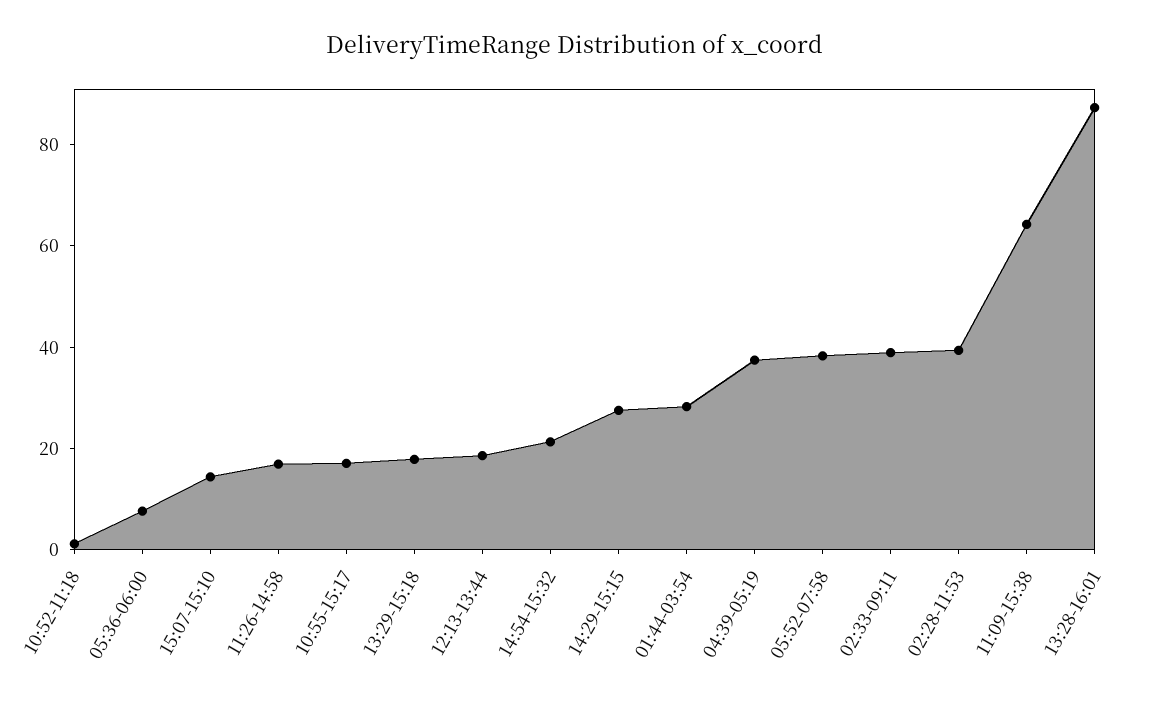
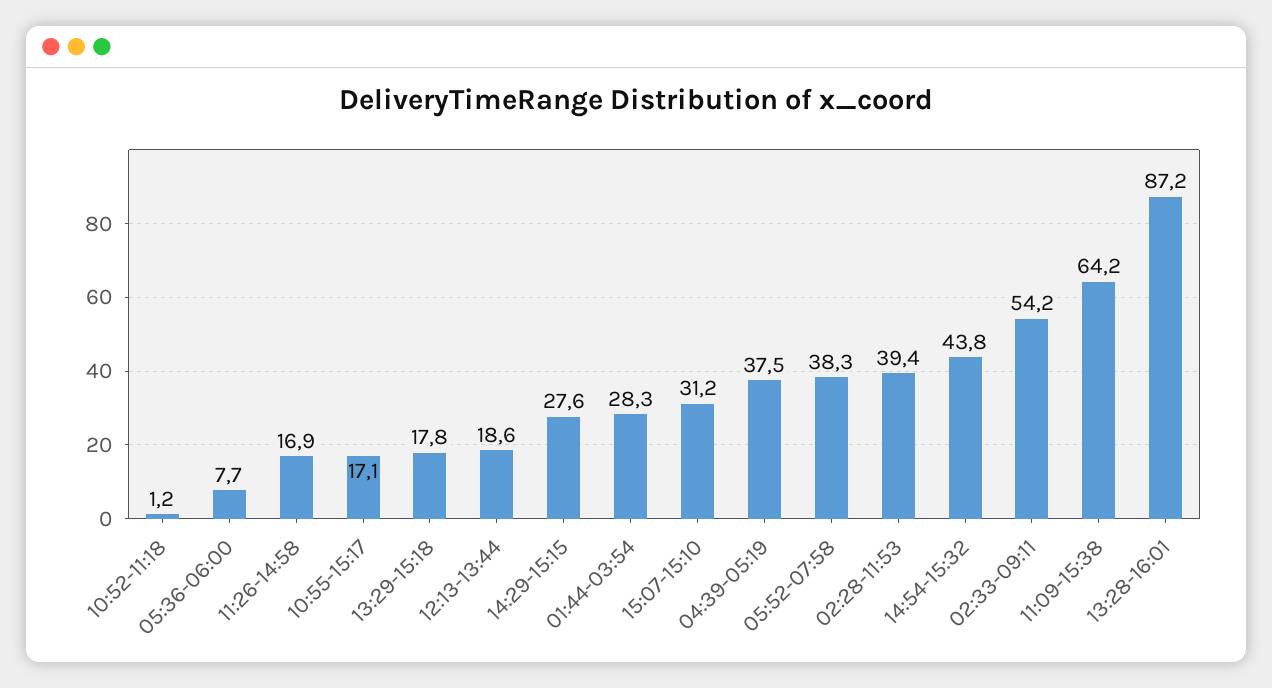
15:07-15:10: 15 -> 31.2
14:54-15:32: 20 -> 43.8
02:33-09:11: 40 -> 54.2

